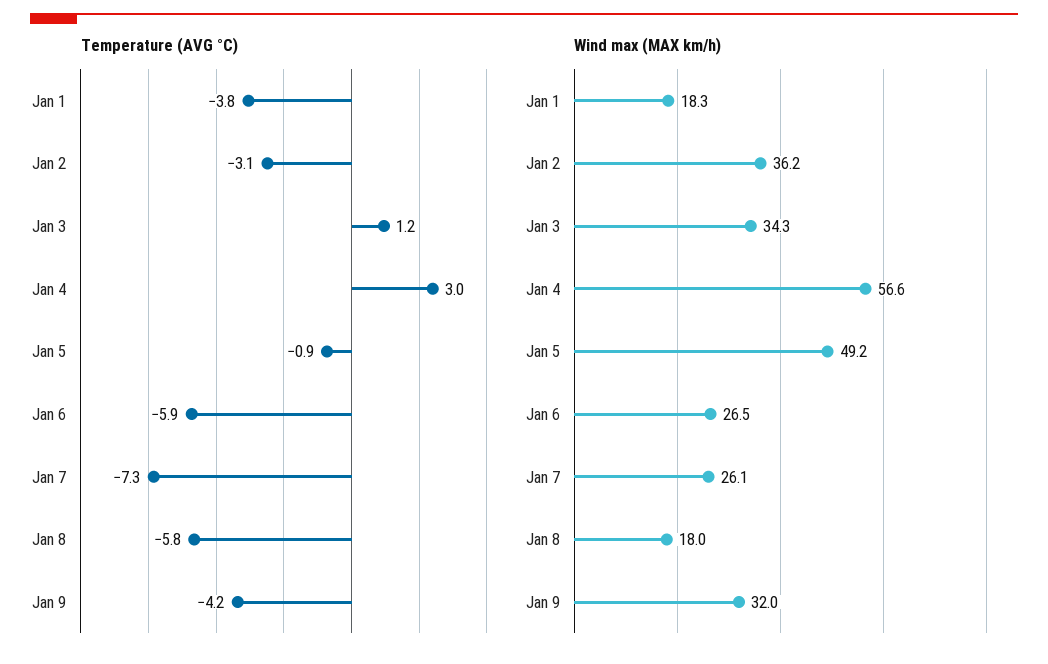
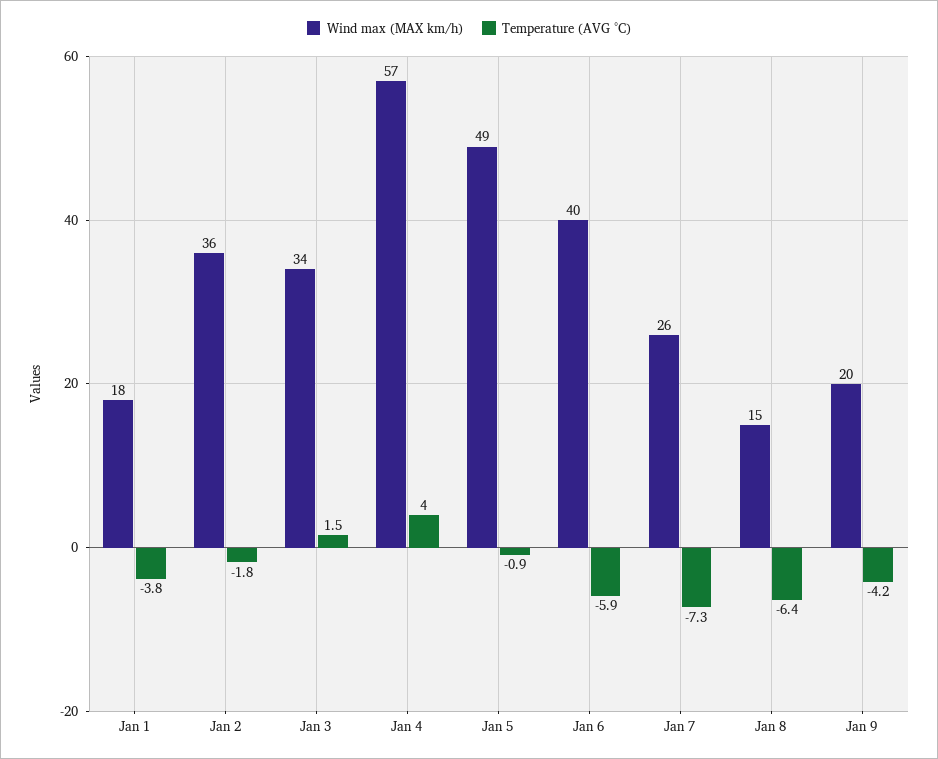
Temperature (AVG °C), Jan 2: -3.1 -> -1.8
Temperature (AVG °C), Jan 3: 1.2 -> 1.5
Temperature (AVG °C), Jan 4: 3 -> 4
Temperature (AVG °C), Jan 8: -5.8 -> -6.4
Wind max (MAX km/h), Jan 6: 26.5 -> 40
Wind max (MAX km/h), Jan 8: 18 -> 15
Wind max (MAX km/h), Jan 9: 32 -> 20

